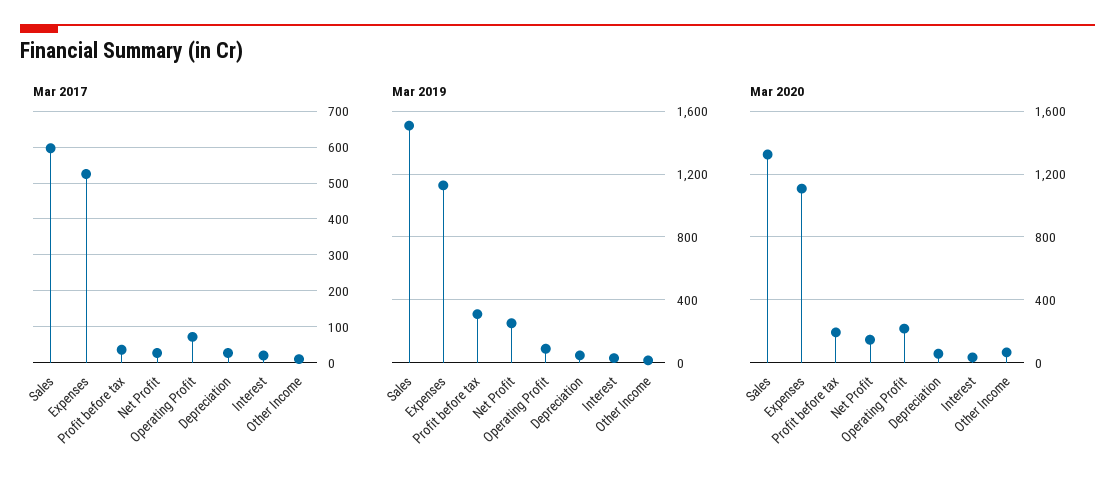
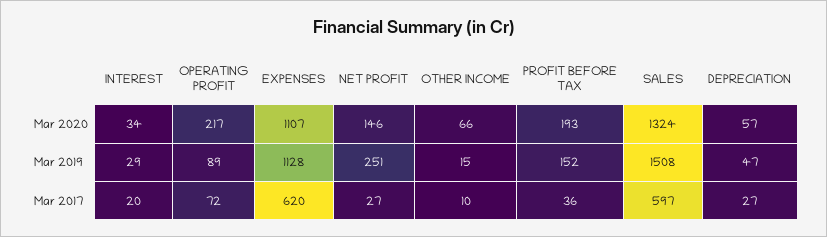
Mar 2017, Expenses: 520 -> 620
Mar 2019, Profit before tax: 300 -> 152

